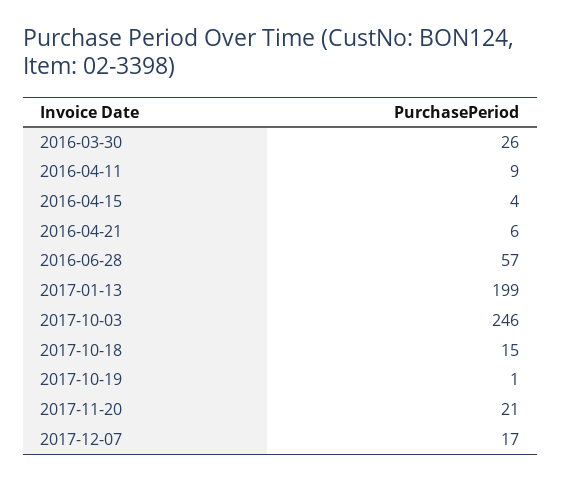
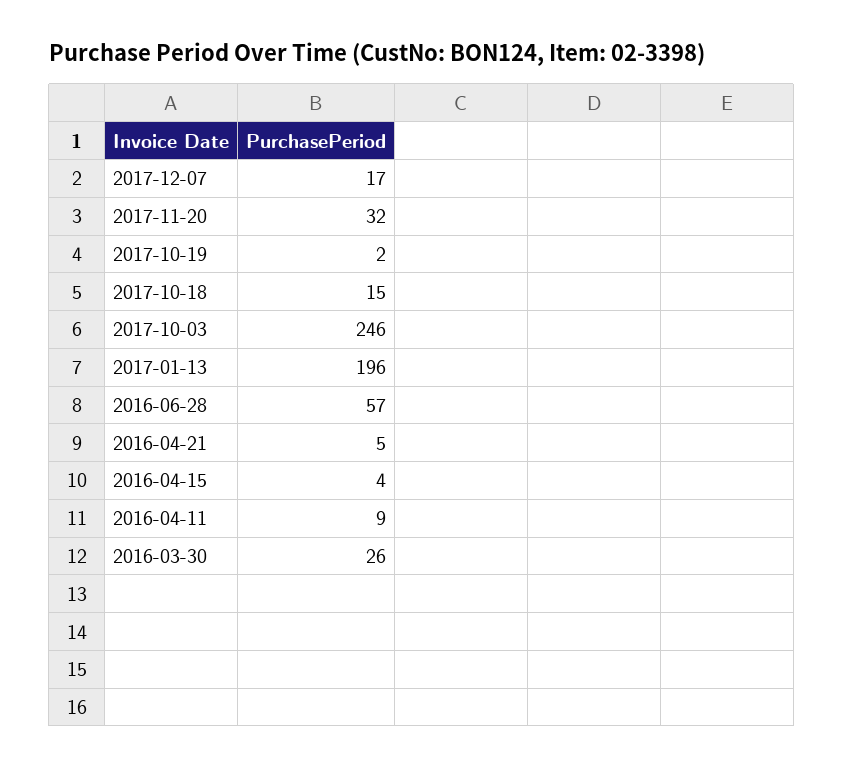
2016-04-21: 6 -> 5
2017-01-13: 199 -> 196
2017-10-19: 1 -> 2
2017-11-20: 21 -> 32

